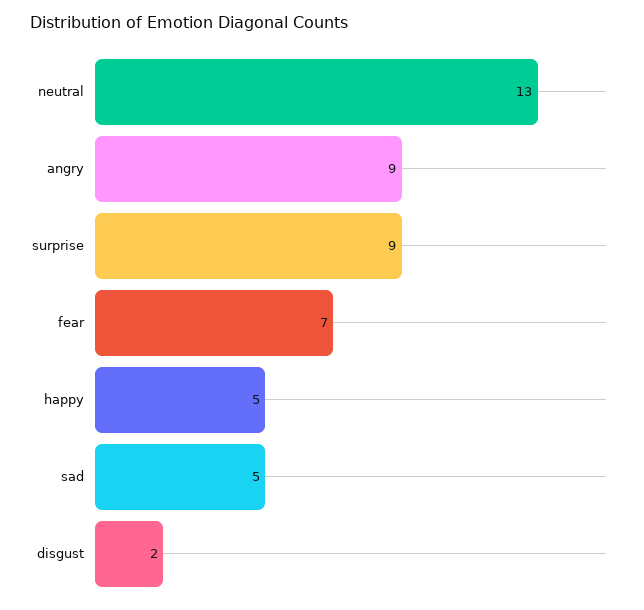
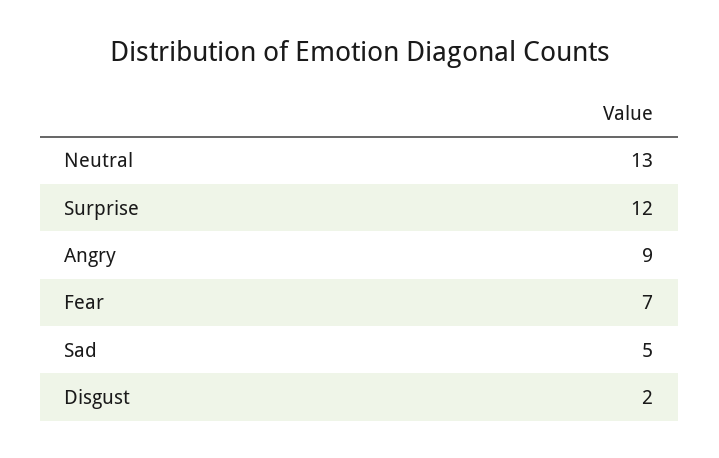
surprise: 9 -> 12
happy: 5 -> none

